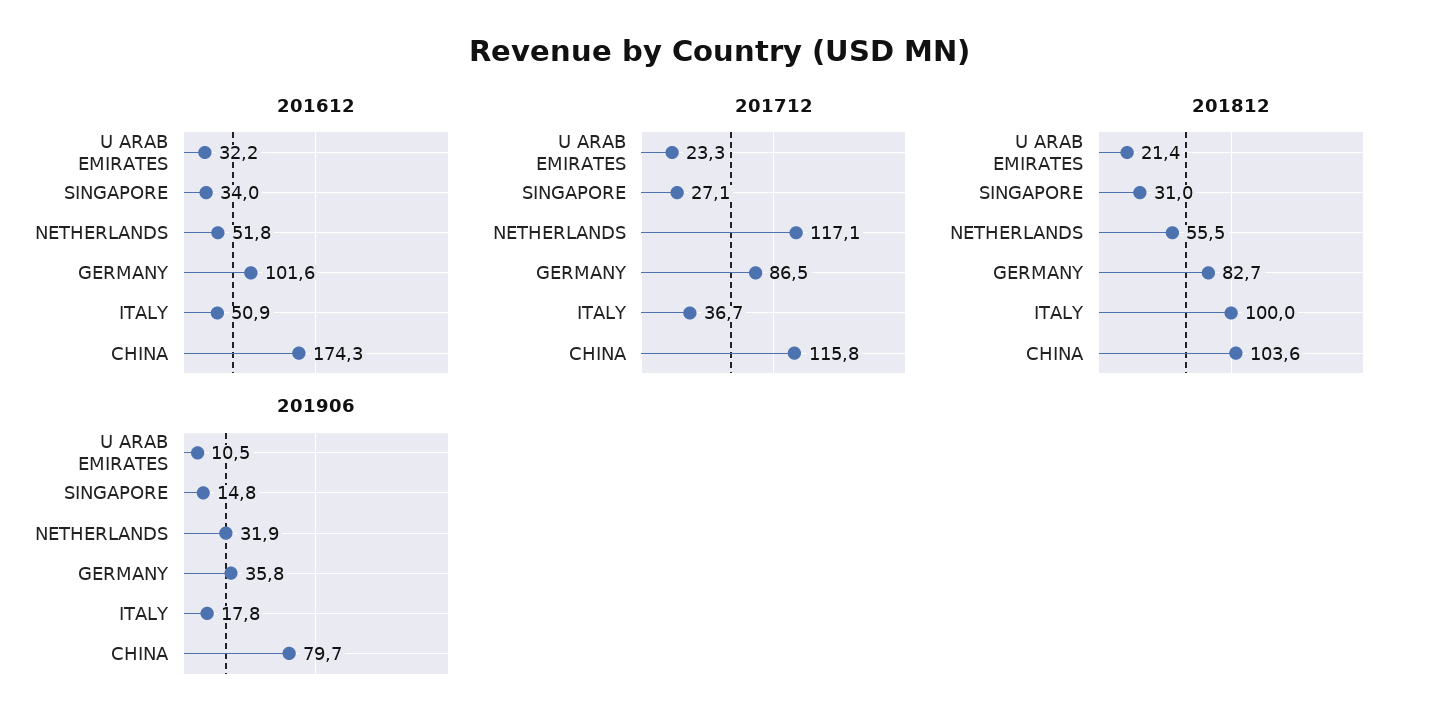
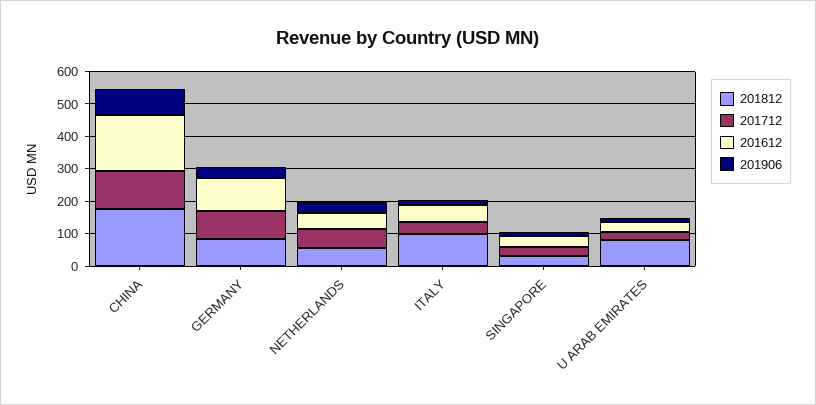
201712, NETHERLANDS: 117.1 -> 50
201812, U ARAB EMIRATES: 21.4 -> 75
201812, CHINA: 103.6 -> 175

